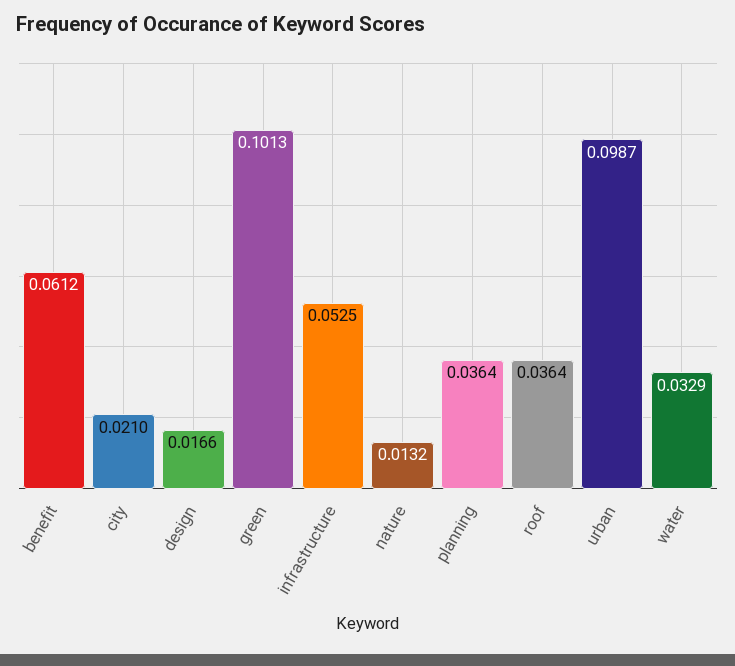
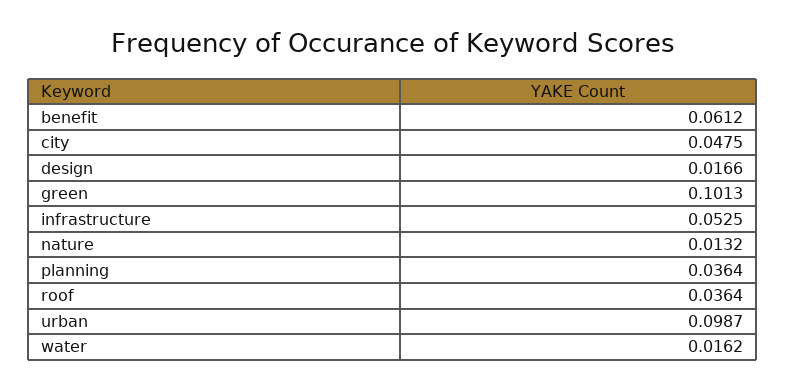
city: 0.021 -> 0.0475
water: 0.0329 -> 0.0162

